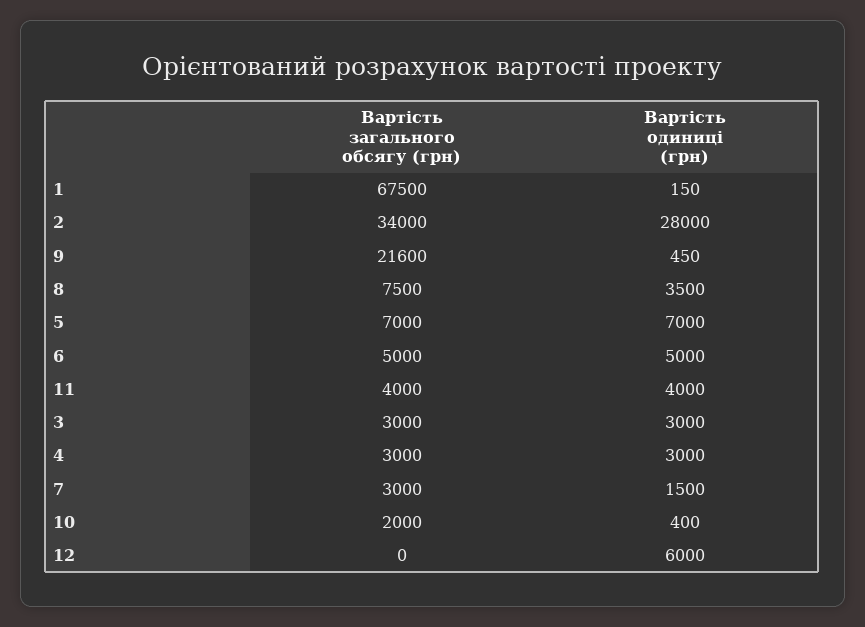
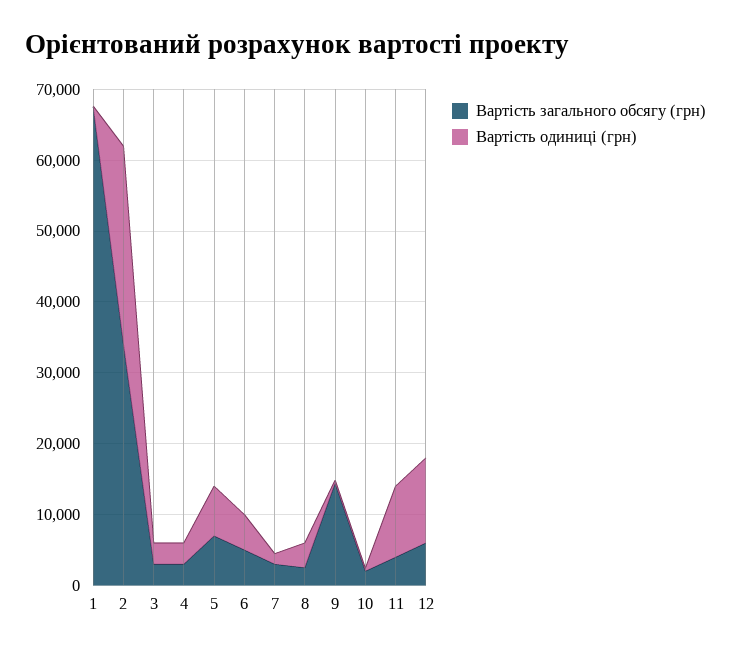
Вартість загального обсягу (грн), 9: 21600 -> 14000
Вартість загального обсягу (грн), 8: 7500 -> 2000
Вартість одиниці (грн), 11: 4000 -> 10000
Вартість загального обсягу (грн), 12: 0 -> 6000
Вартість одиниці (грн), 12: 6000 -> 12000

